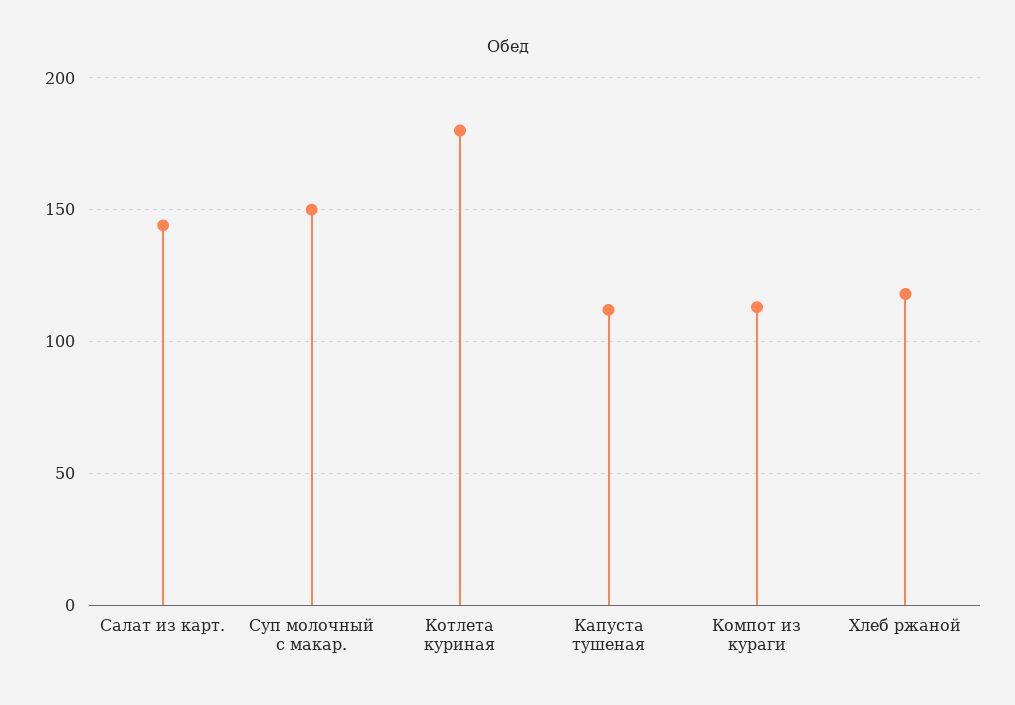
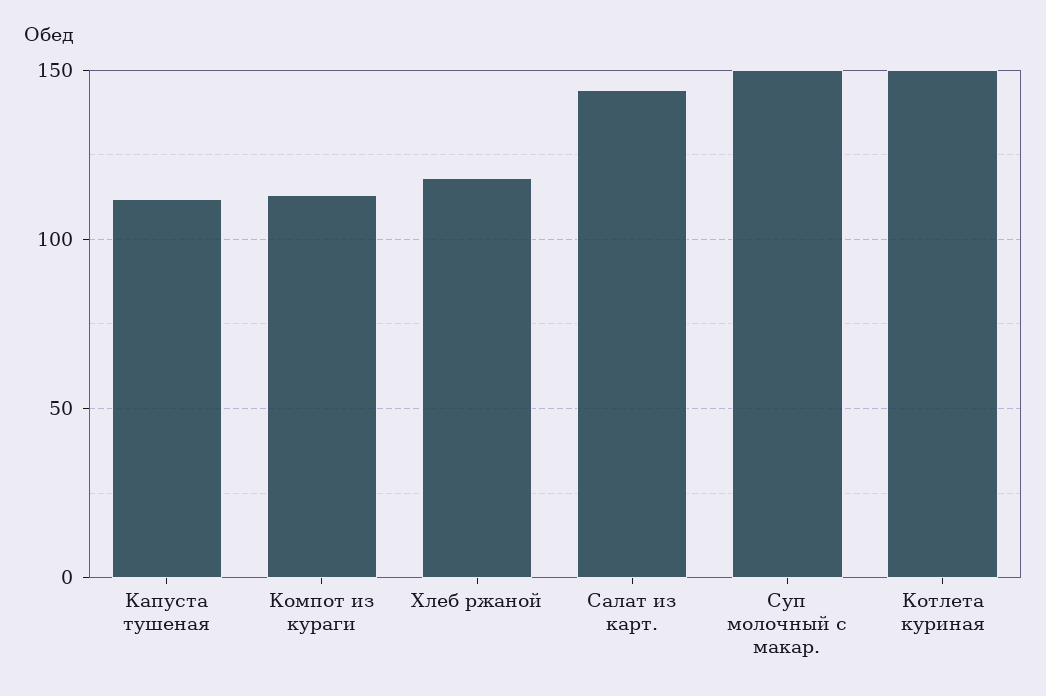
Котлета куриная: 180 -> 150

